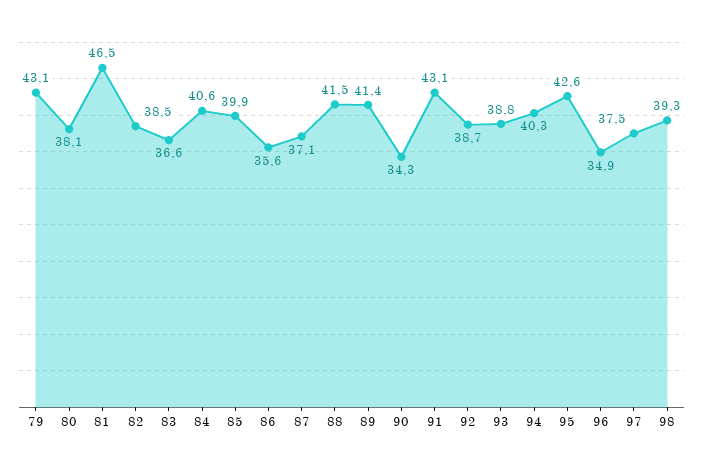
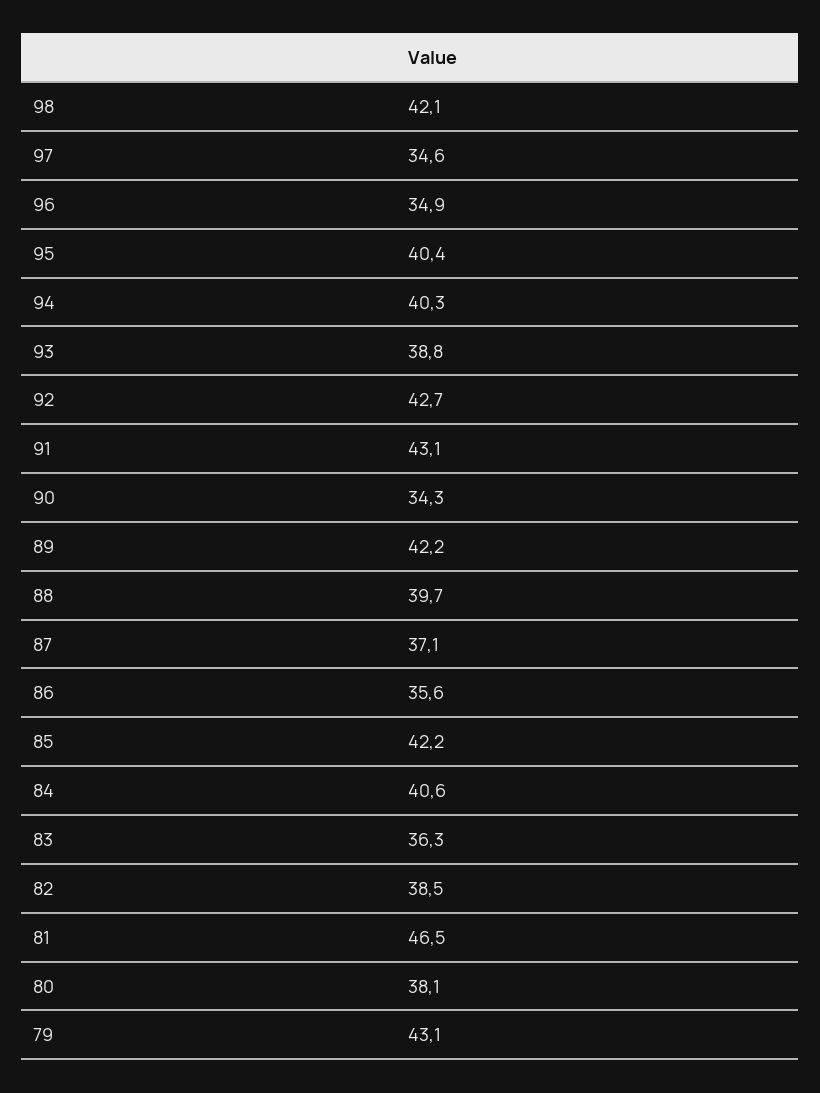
83: 36.6 -> 36.3
85: 39.9 -> 42.2
88: 41.5 -> 39.7
89: 41.4 -> 42.2
92: 38.7 -> 42.7
95: 42.6 -> 40.4
97: 37.5 -> 34.6
98: 39.3 -> 42.1

